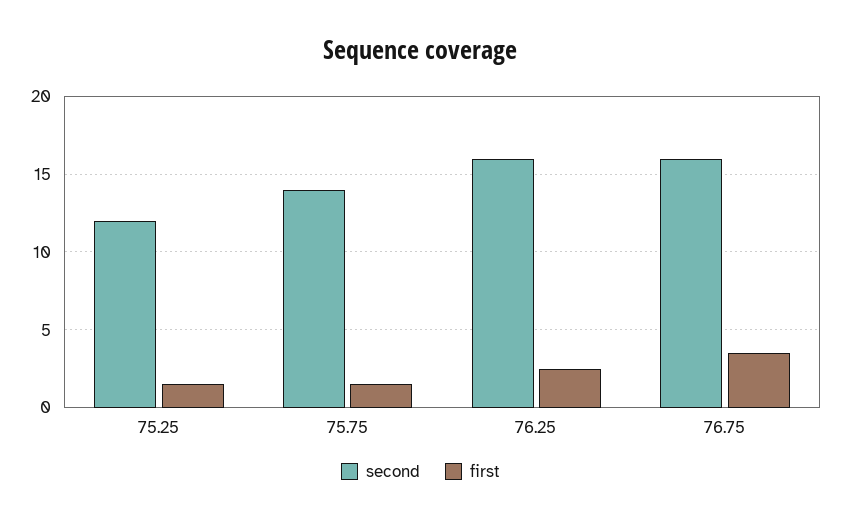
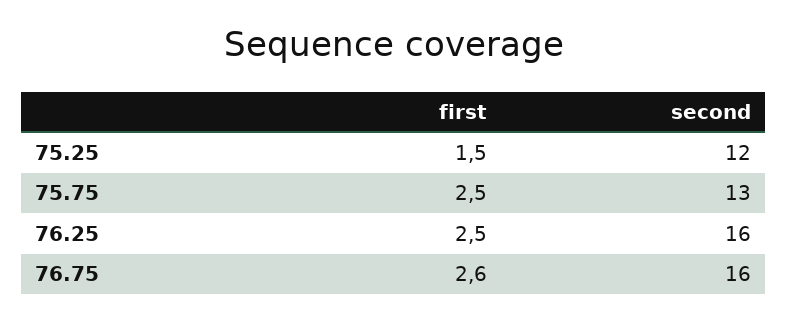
second, 75.75: 14 -> 13
first, 75.75: 1.5 -> 2.5
first, 76.75: 3.5 -> 2.6

